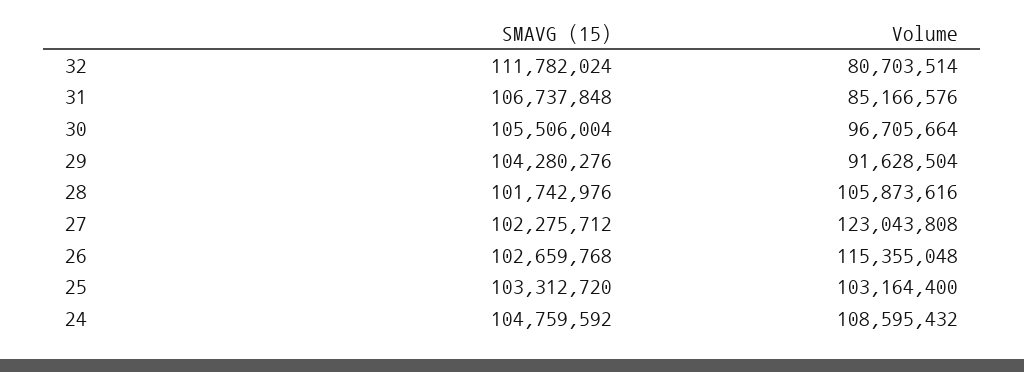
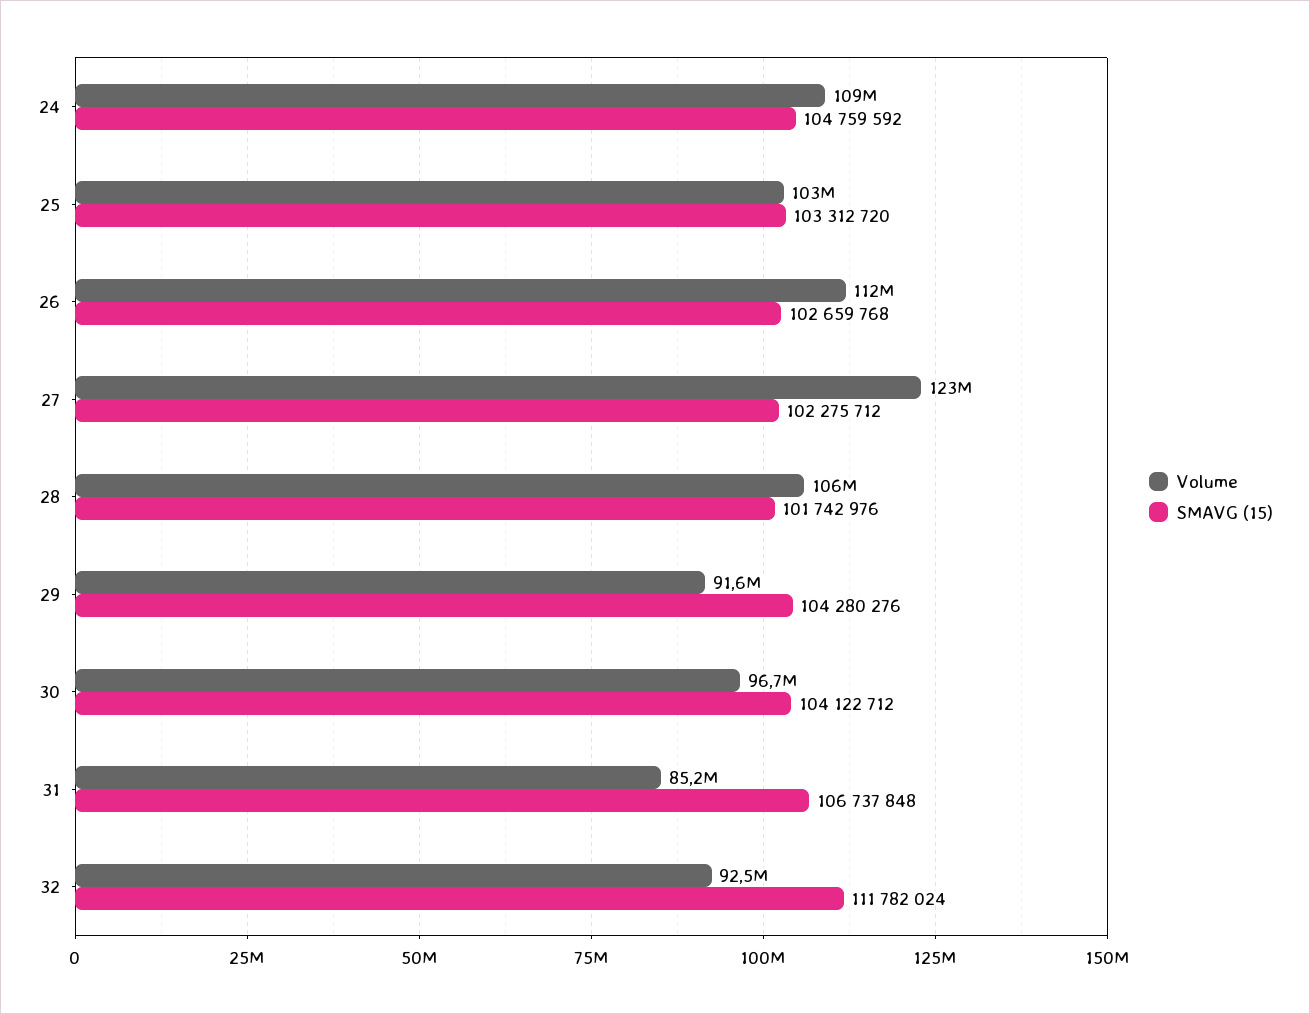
Volume, 32: 80703514 -> 92500000
SMAVG (15), 30: 105506004 -> 104122712
Volume, 26: 115355048 -> 112000000

